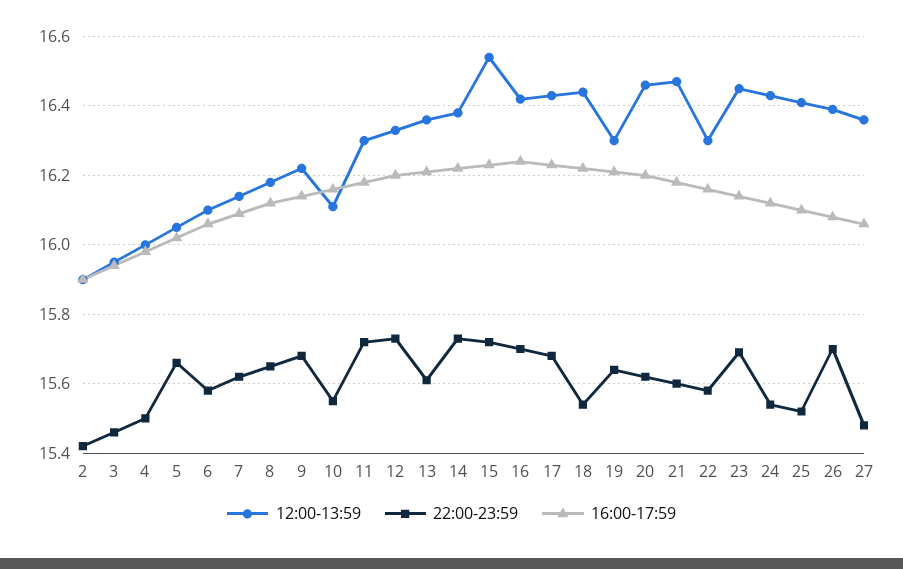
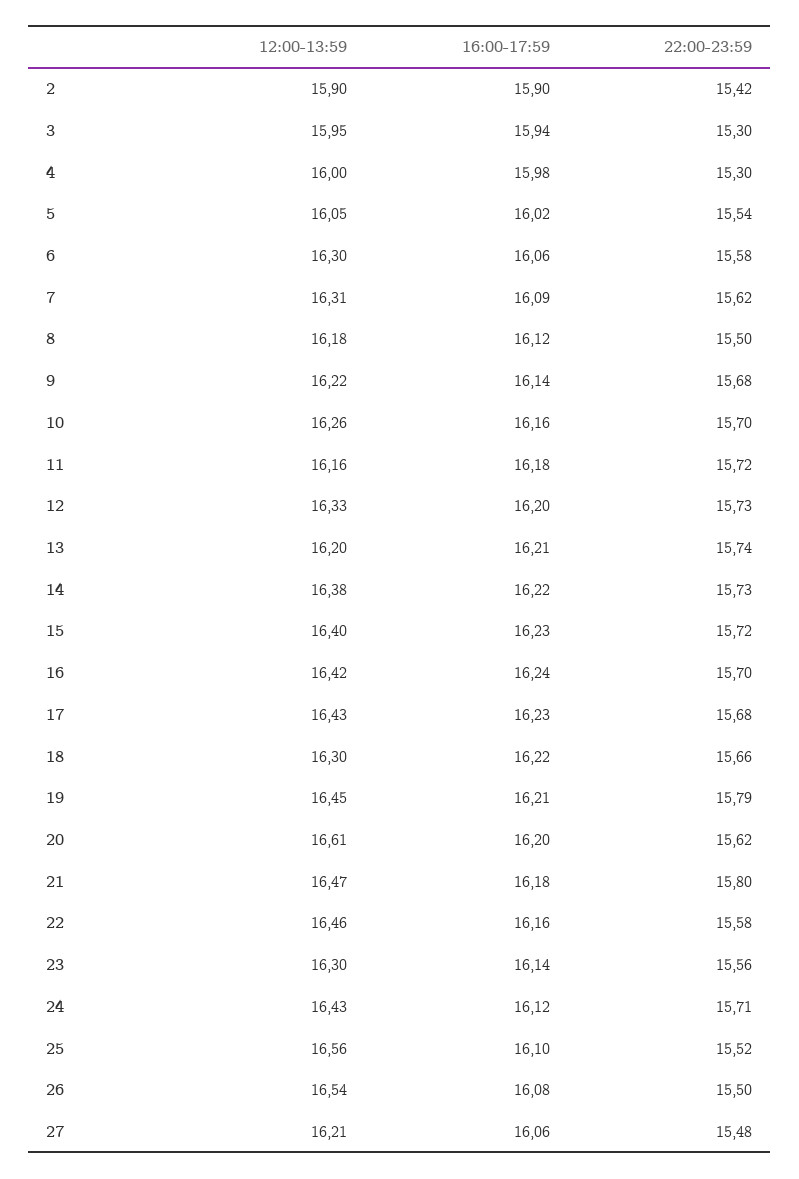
22:00-23:59, 3: 15.45 -> 15.3
22:00-23:59, 4: 15.5 -> 15.3
22:00-23:59, 5: 15.65 -> 15.54
12:00-13:59, 6: 16.1 -> 16.3
12:00-13:59, 7: 16.15 -> 16.31
22:00-23:59, 8: 15.65 -> 15.5
12:00-13:59, 10: 16.1 -> 16.26
22:00-23:59, 10: 15.55 -> 15.7
12:00-13:59, 11: 16.3 -> 16.16
12:00-13:59, 13: 16.35 -> 16.2
22:00-23:59, 13: 15.6 -> 15.74
12:00-13:59, 15: 16.55 -> 16.4
12:00-13:59, 18: 16.45 -> 16.3
22:00-23:59, 18: 15.55 -> 15.66
12:00-13:59, 19: 16.3 -> 16.45
22:00-23:59, 19: 15.65 -> 15.79
12:00-13:59, 20: 16.45 -> 16.61
22:00-23:59, 21: 15.6 -> 15.8
12:00-13:59, 22: 16.3 -> 16.46
12:00-13:59, 23: 16.45 -> 16.3
22:00-23:59, 23: 15.7 -> 15.56
22:00-23:59, 24: 15.55 -> 15.71
12:00-13:59, 25: 16.4 -> 16.56
12:00-13:59, 26: 16.4 -> 16.54
22:00-23:59, 26: 15.7 -> 15.5
12:00-13:59, 27: 16.35 -> 16.21

